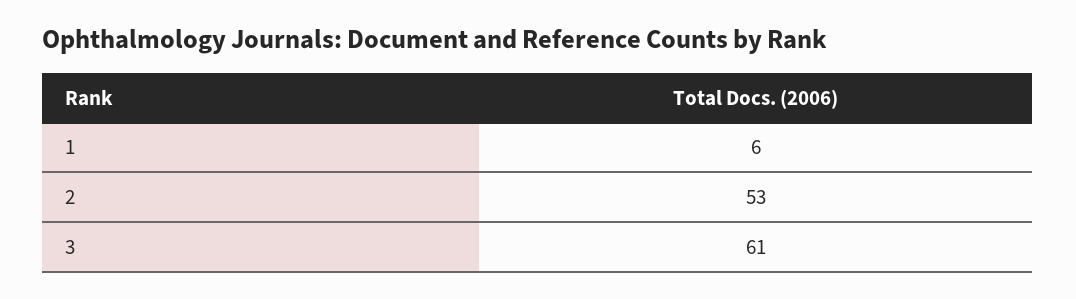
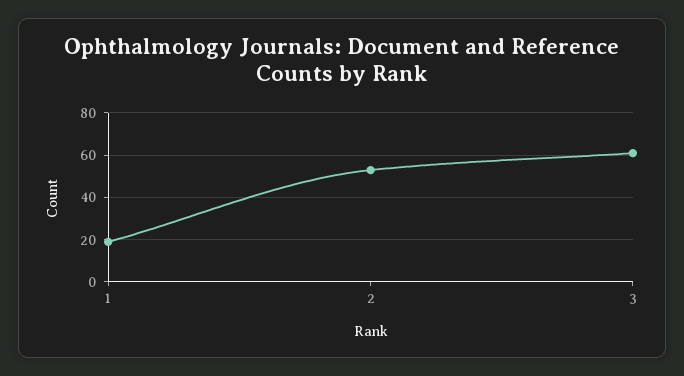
1: 6 -> 20

